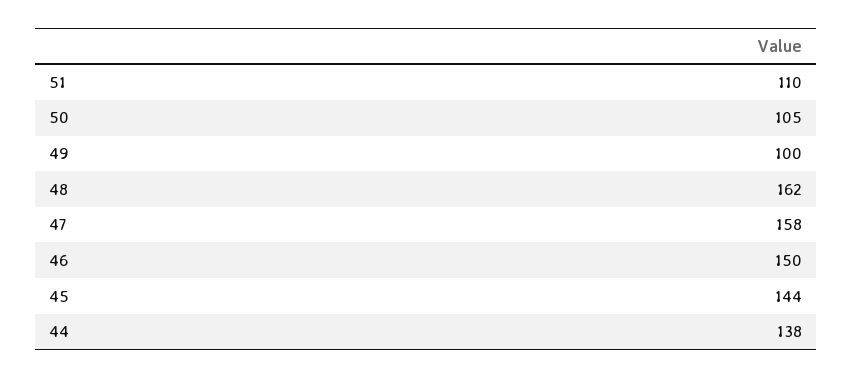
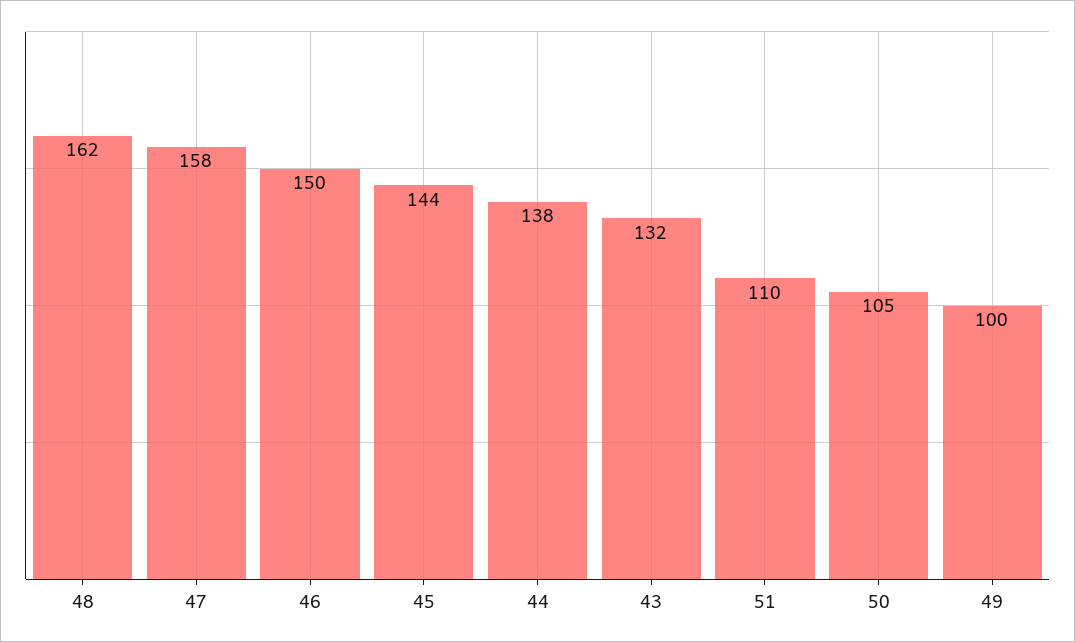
43: none -> 132

